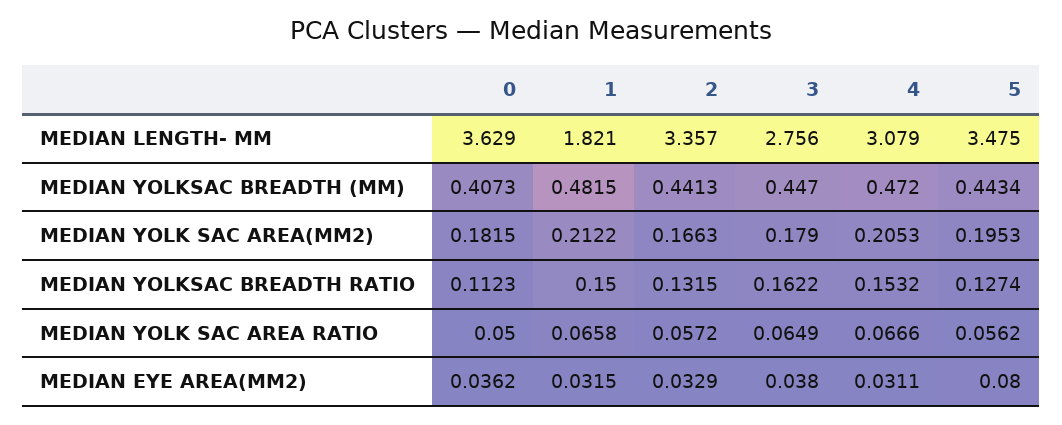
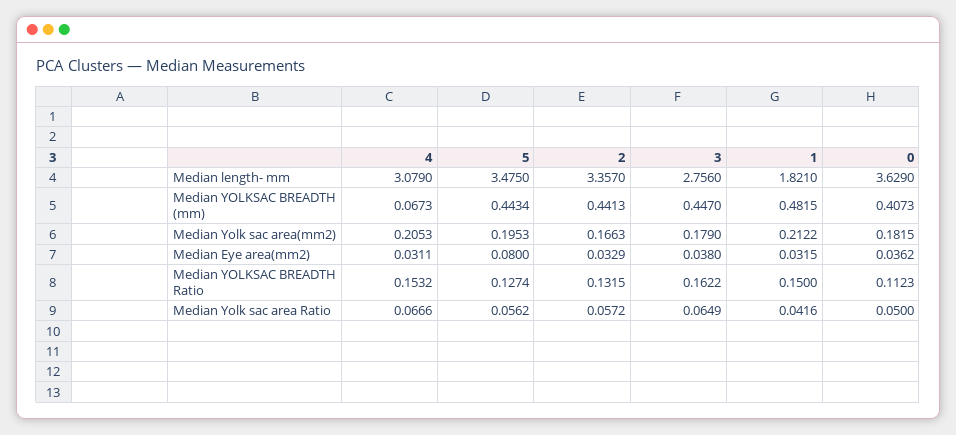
4, MEDIAN YOLKSAC BREADTH (MM): 0.472 -> 0.0673
1, MEDIAN YOLK SAC AREA RATIO: 0.0658 -> 0.0416

